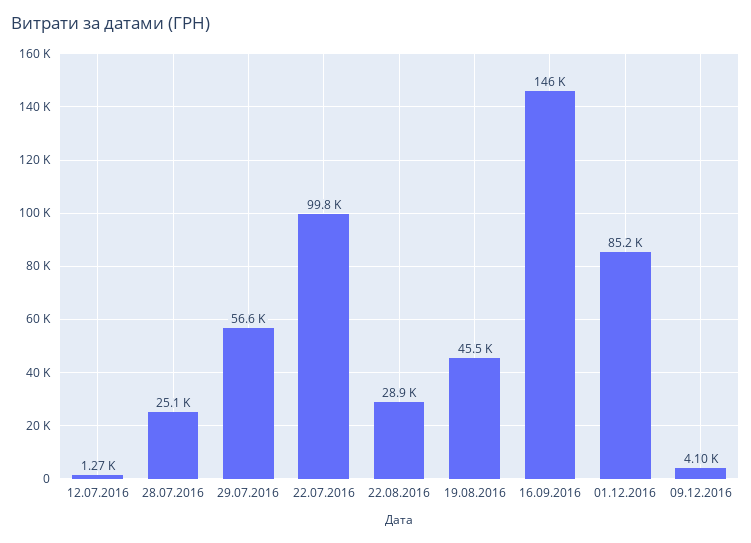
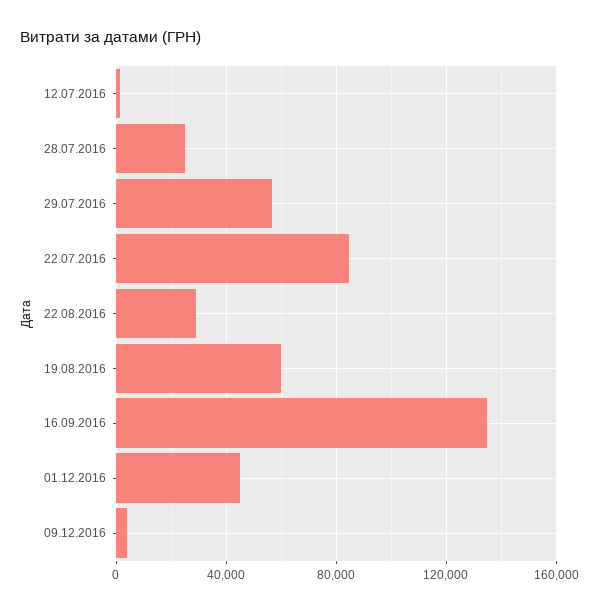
22.07.2016: 99800 -> 85000
19.08.2016: 45500 -> 60000
16.09.2016: 146000 -> 135000
01.12.2016: 85200 -> 45000

